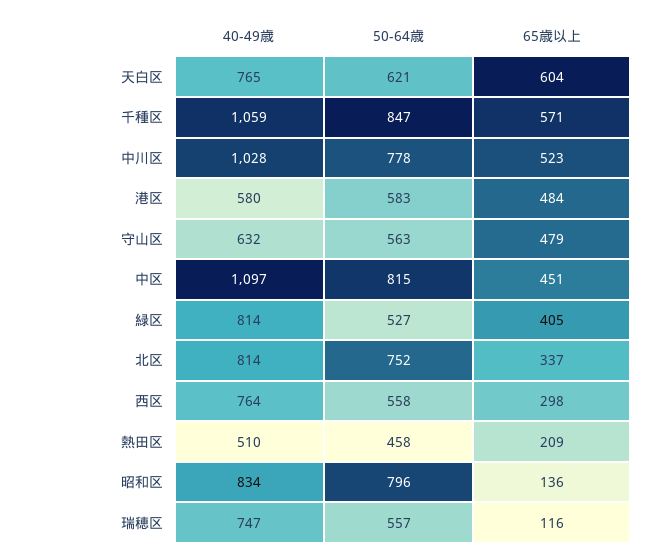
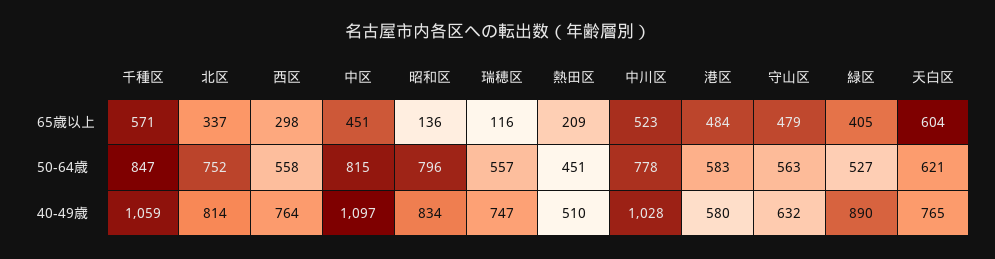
40-49歳, 緑区: 814 -> 890
50-64歳, 熱田区: 458 -> 451

